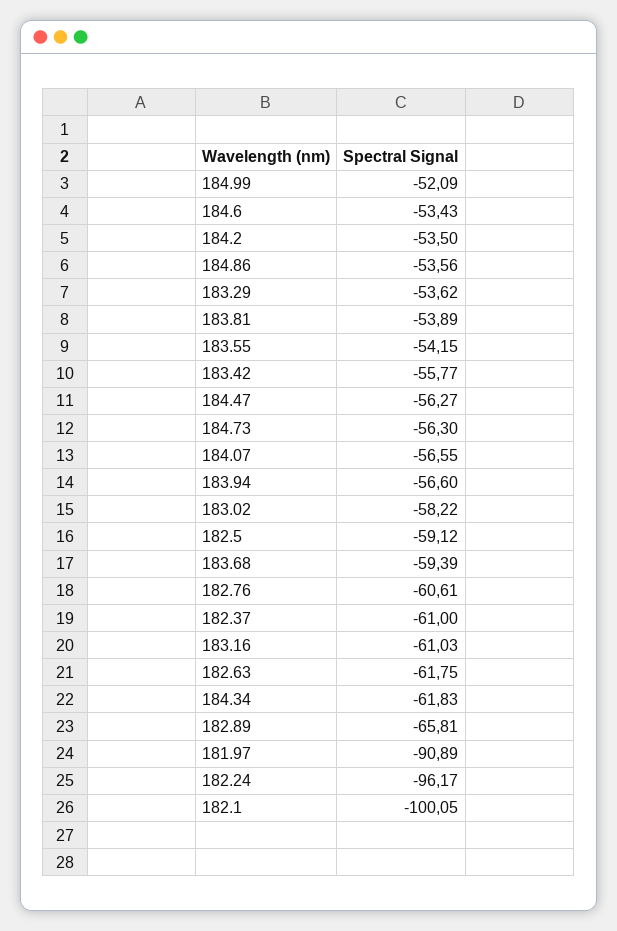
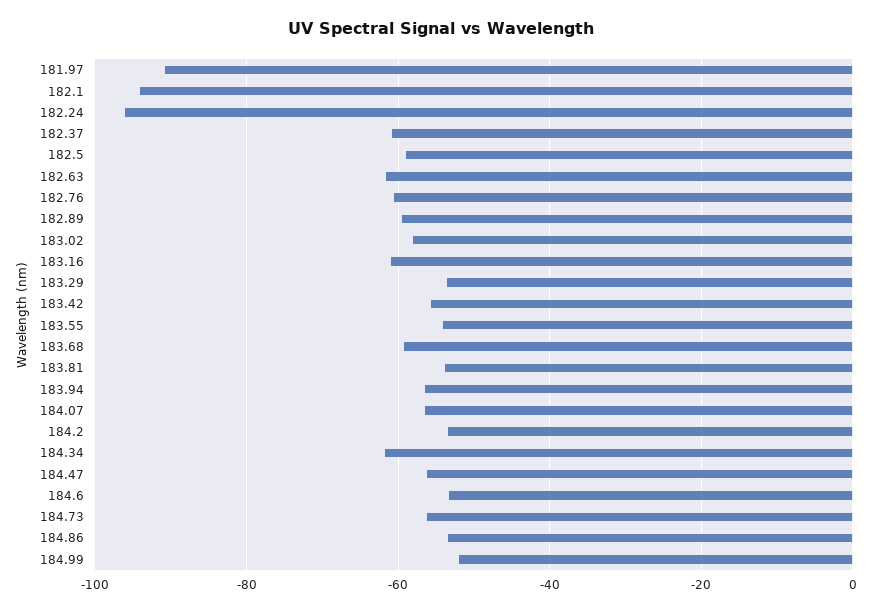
182.89: -65.81 -> -60
182.1: -100.05 -> -94

